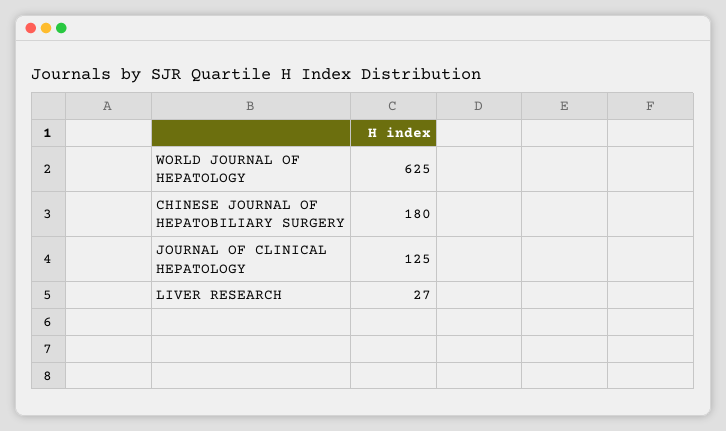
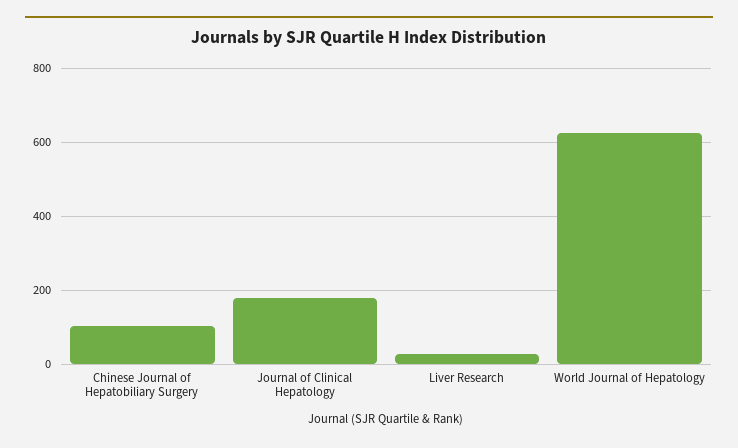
CHINESE JOURNAL OF HEPATOBILIARY SURGERY: 180 -> 100
JOURNAL OF CLINICAL HEPATOLOGY: 125 -> 180

